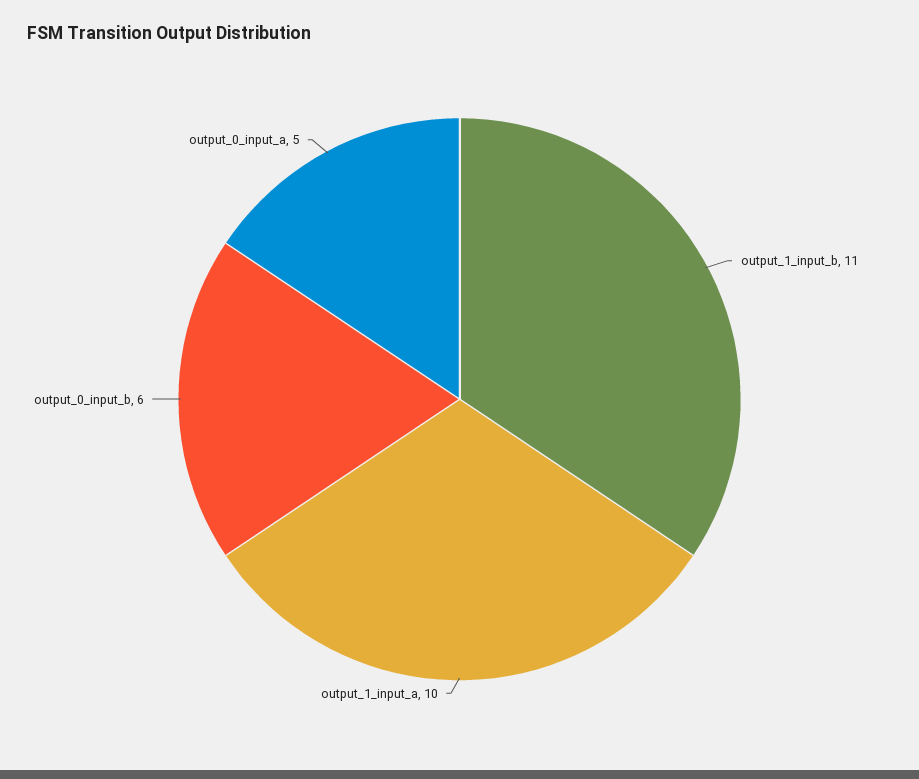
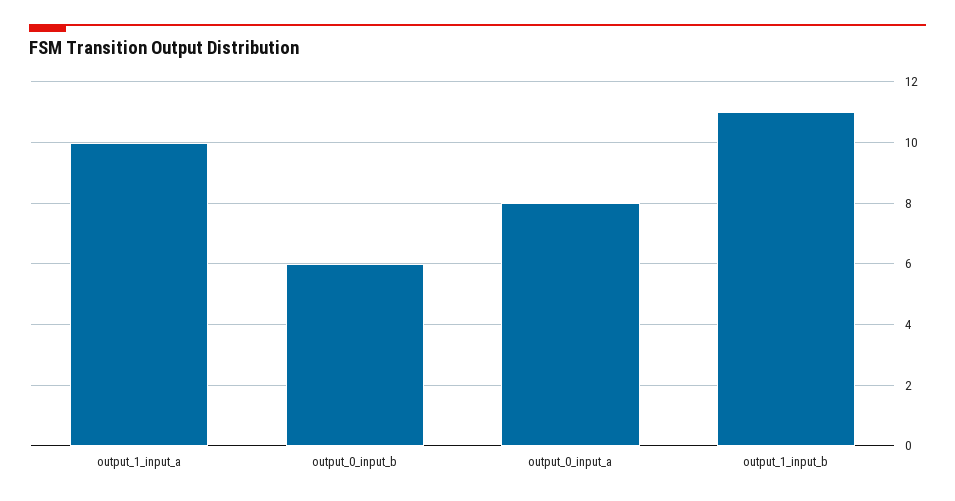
output_0_input_a: 5 -> 8

